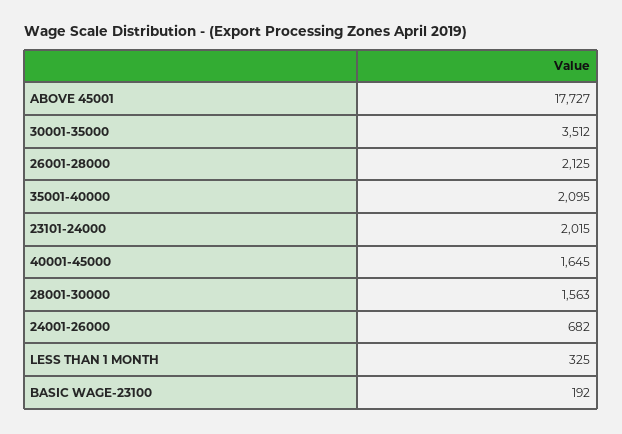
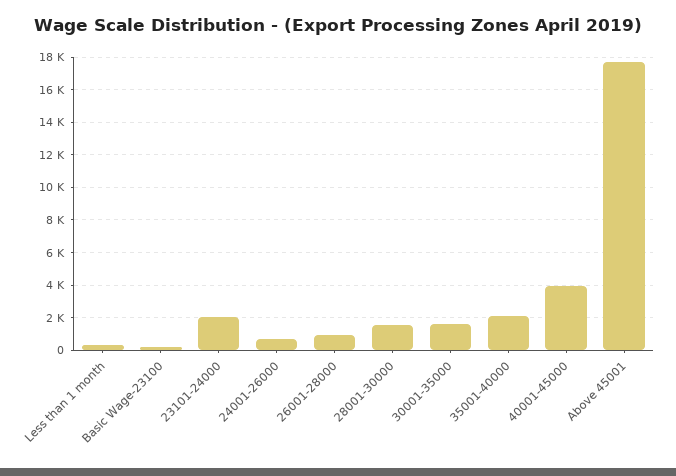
30001-35000: 3512 -> 1500
26001-28000: 2125 -> 1000
40001-45000: 1645 -> 4000

